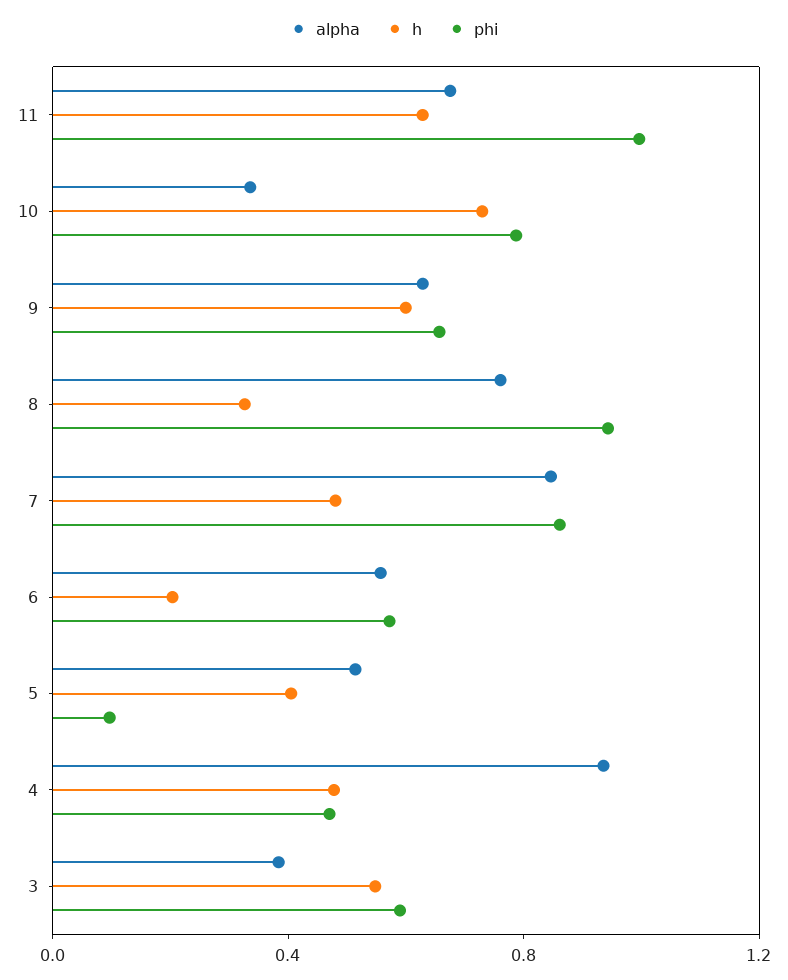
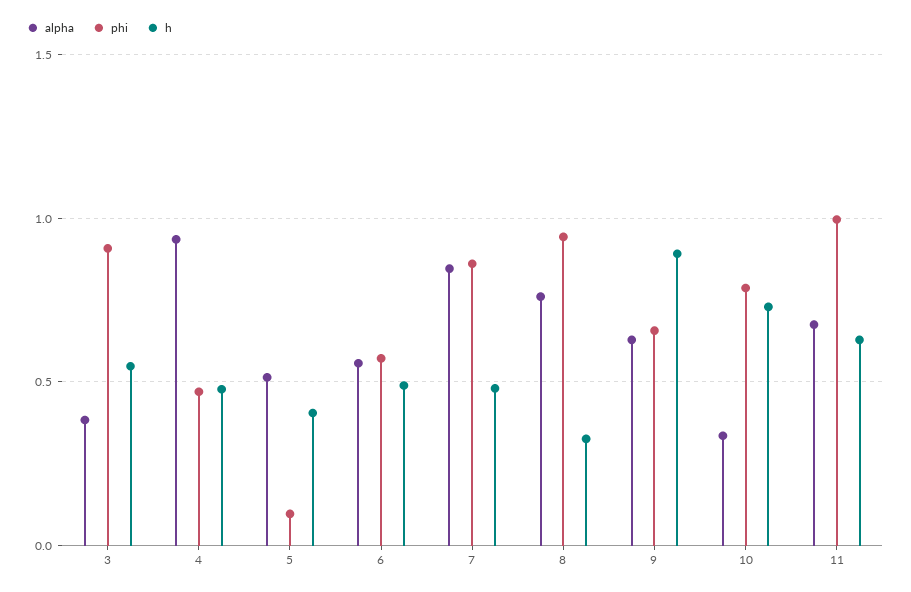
h, 9: 0.6 -> 0.9
h, 6: 0.2 -> 0.5
phi, 3: 0.6 -> 0.9

